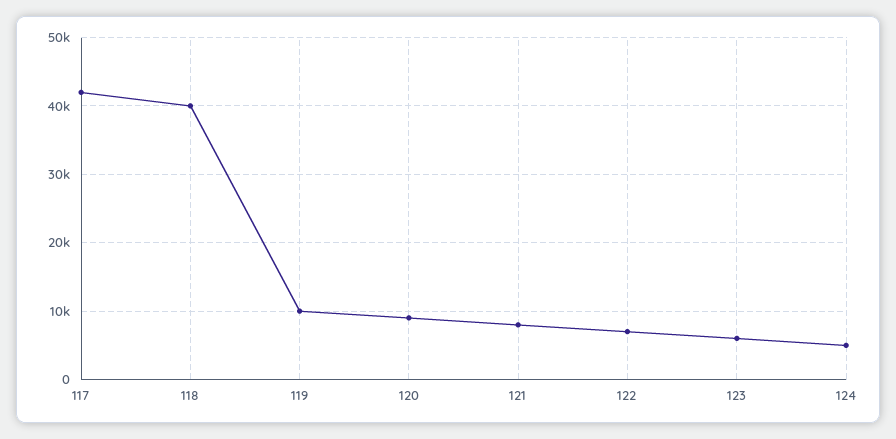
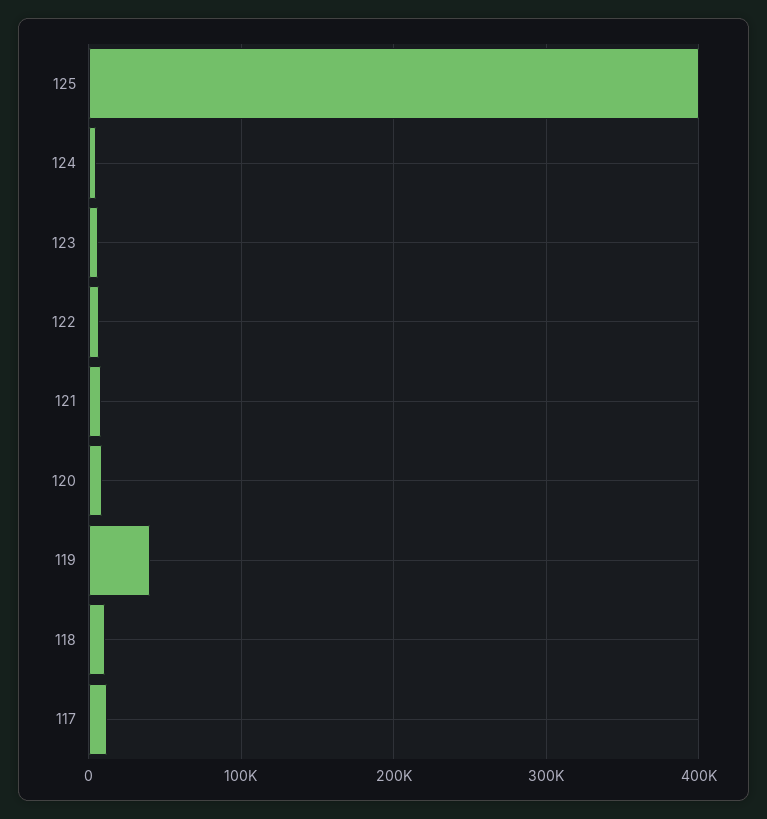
117: 42000 -> 10000
118: 40000 -> 10000
119: 10000 -> 40000
125: none -> 400000

